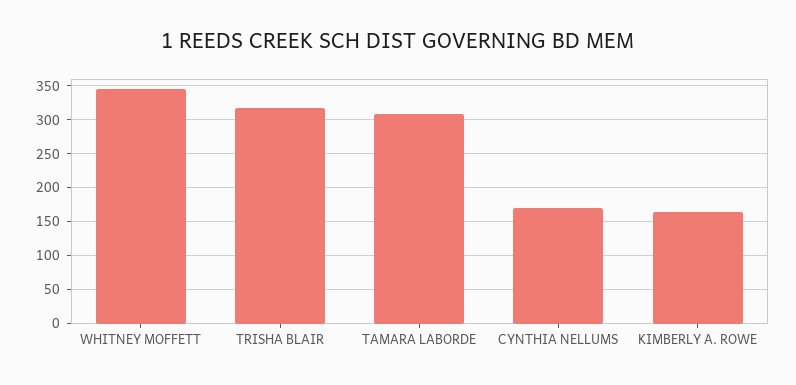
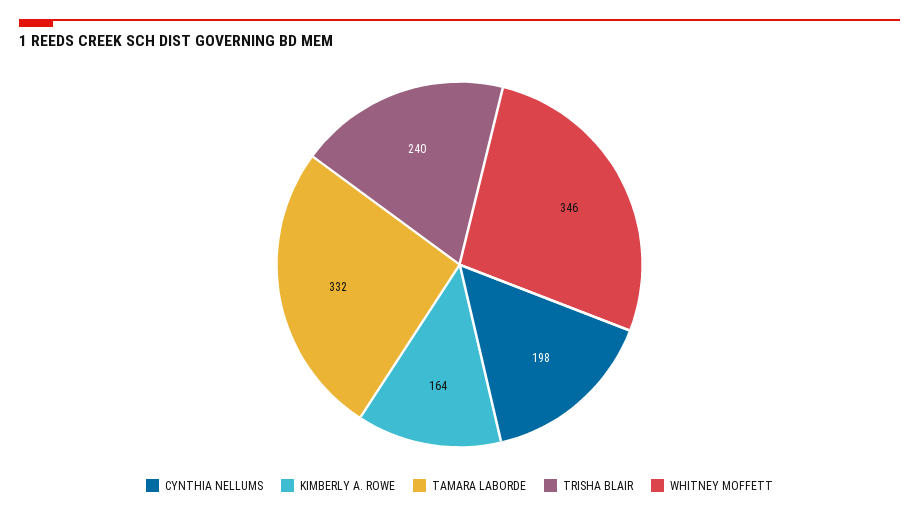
TRISHA BLAIR: 320 -> 240
TAMARA LABORDE: 310 -> 332
CYNTHIA NELLUMS: 170 -> 198

